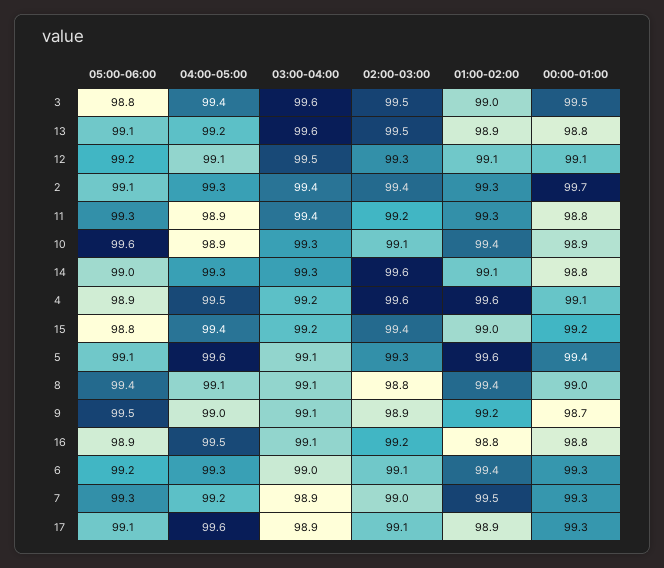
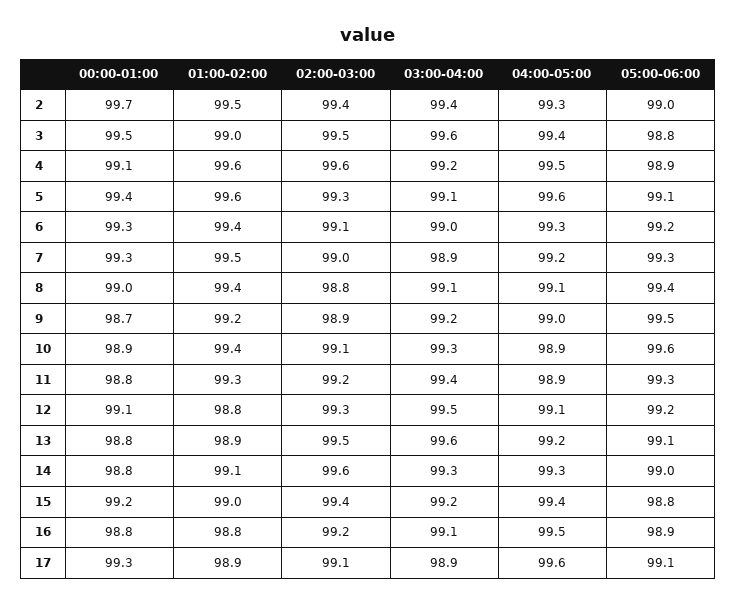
01:00-02:00, 12: 99.1 -> 98.8
05:00-06:00, 2: 99.1 -> 99
01:00-02:00, 2: 99.3 -> 99.5
03:00-04:00, 9: 99.1 -> 99.2

